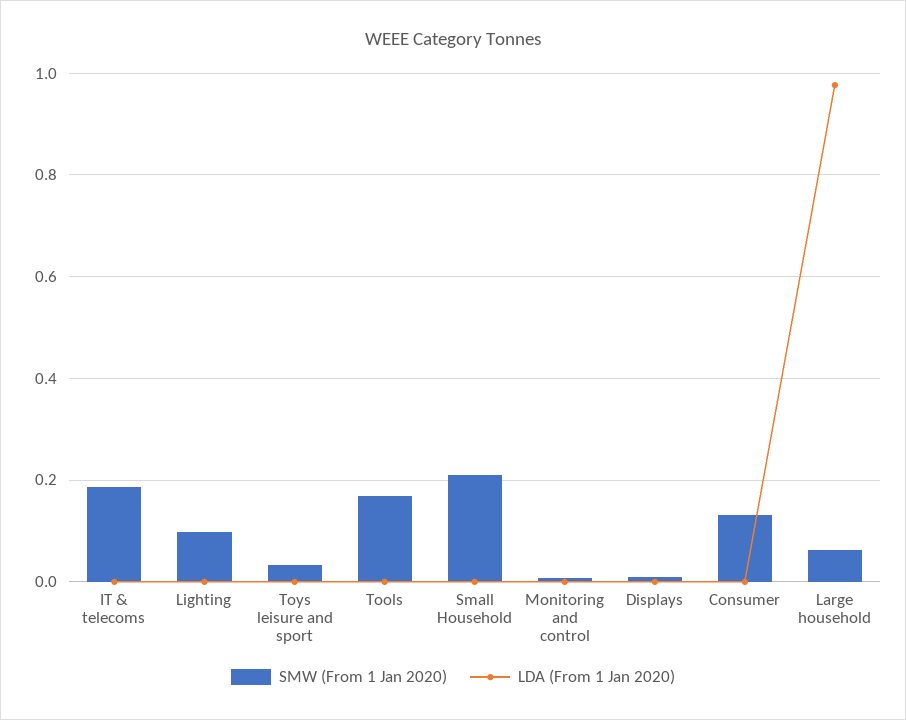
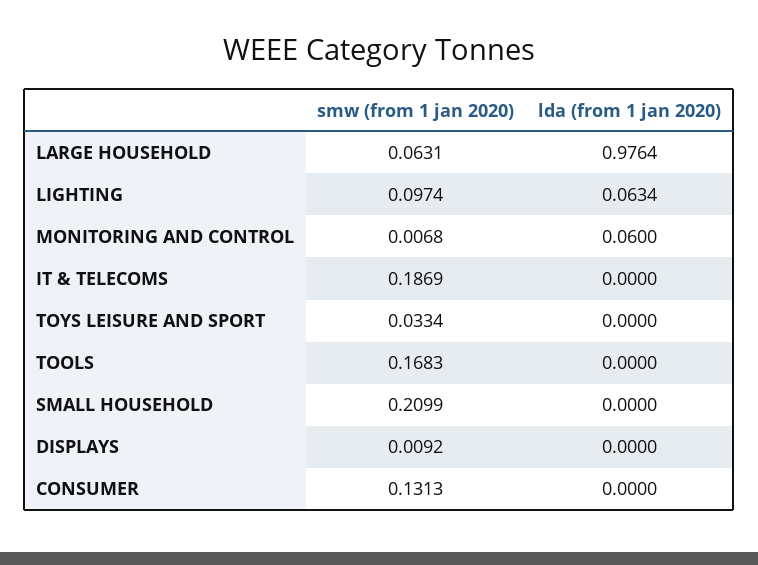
LDA (From 1 Jan 2020), Lighting: 0 -> 0.0634
LDA (From 1 Jan 2020), Monitoring and control: 0 -> 0.06

